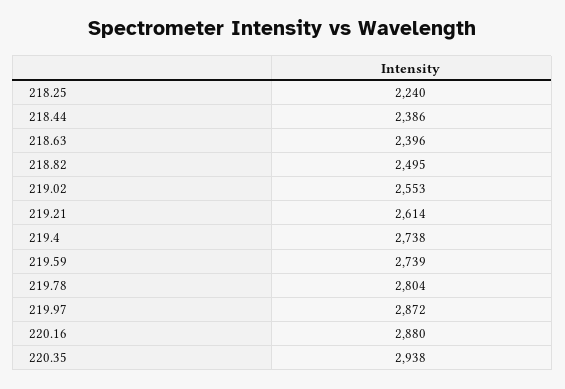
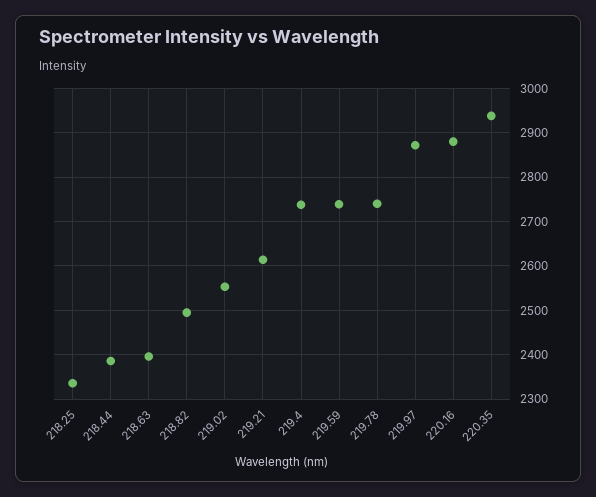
218.25: 2240 -> 2340
219.78: 2804 -> 2740

